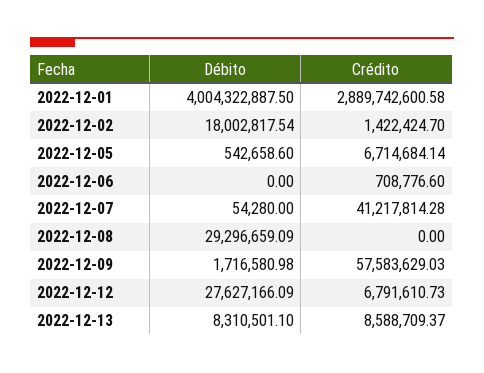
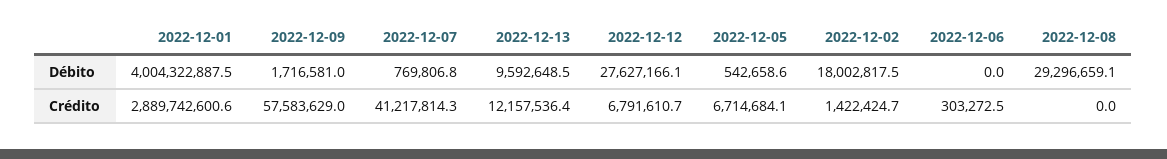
Crédito, 2022-12-06: 708776.6 -> 303272.5
Débito, 2022-12-07: 54280 -> 769806.8
Débito, 2022-12-13: 8310501.1 -> 9592648.5
Crédito, 2022-12-13: 8588709.37 -> 12157536.4

